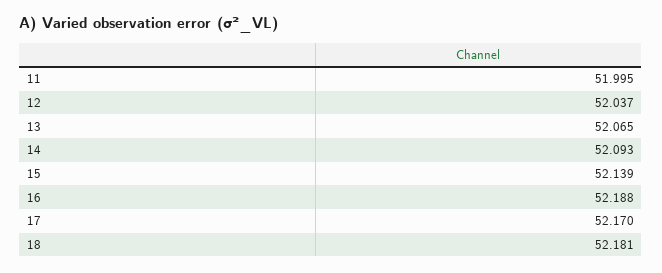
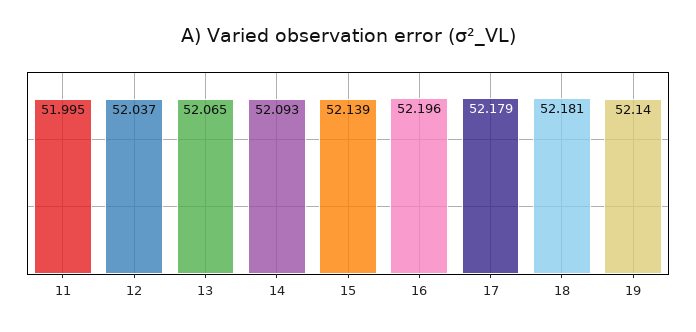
16: 52.188 -> 52.196
17: 52.17 -> 52.179
19: none -> 52.14

